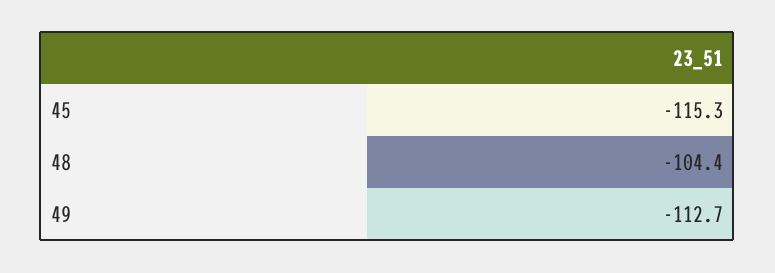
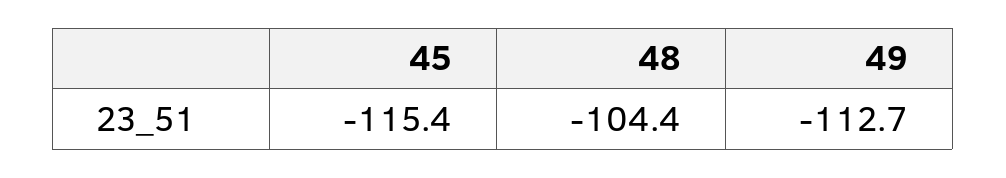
45: -115.3 -> -115.4

